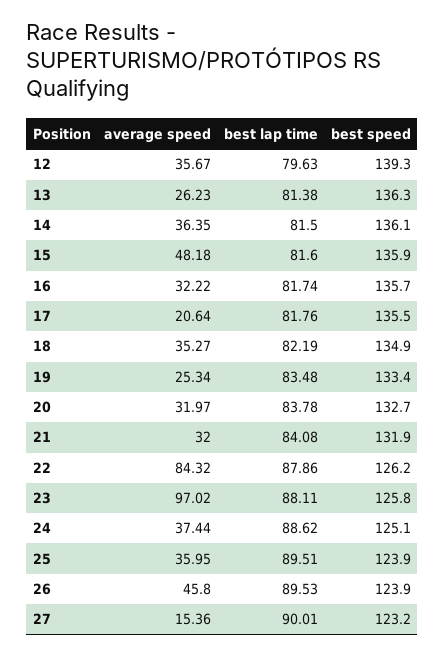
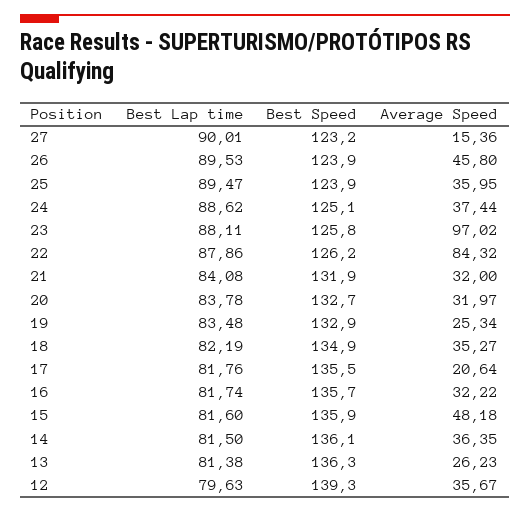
best speed, 19: 133.4 -> 132.9
best lap time, 25: 89.51 -> 89.47

